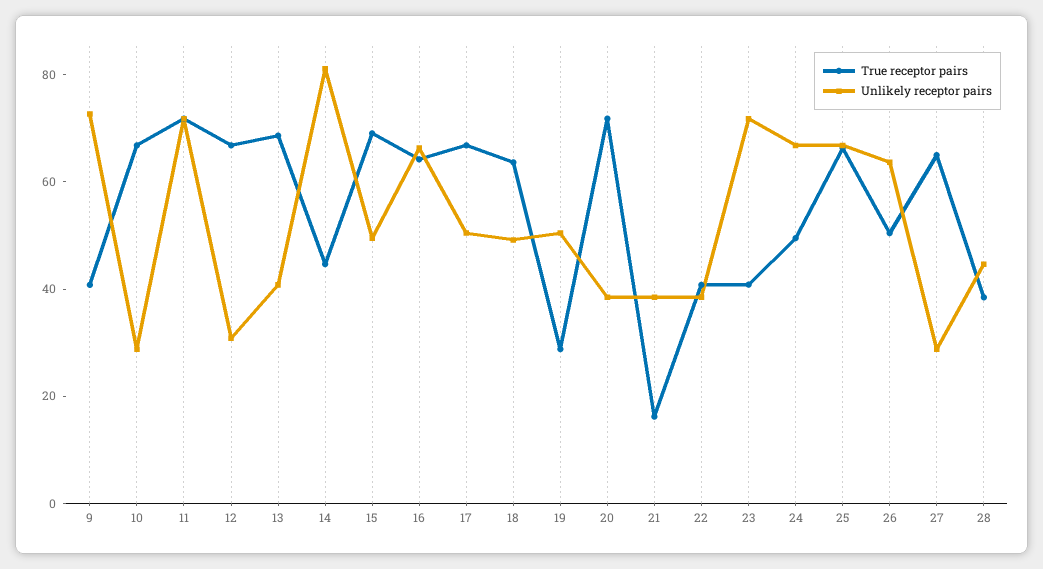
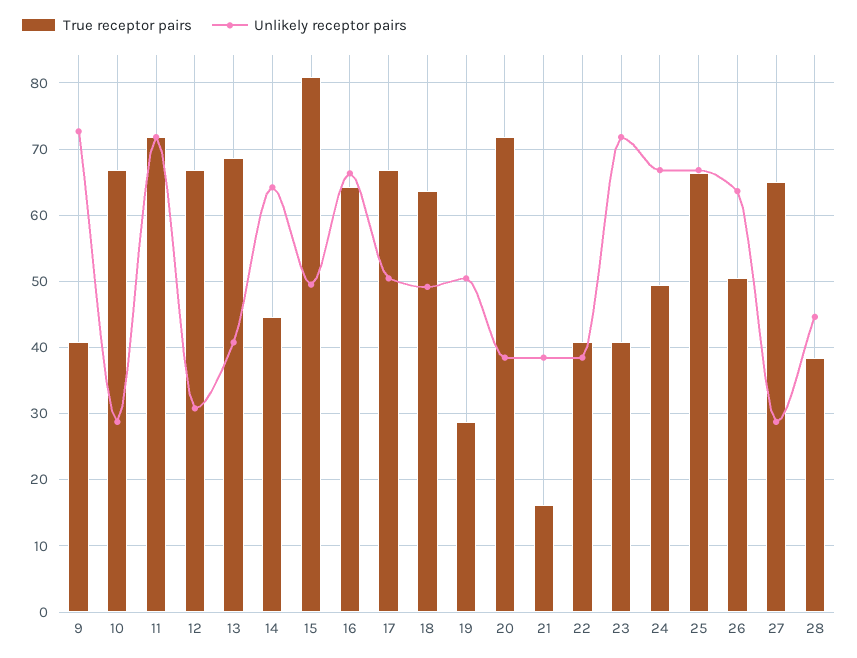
Unlikely receptor pairs, 14: 80 -> 64
True receptor pairs, 15: 70 -> 81

